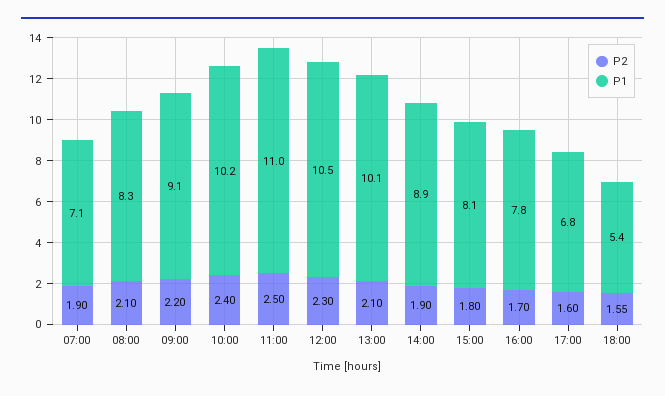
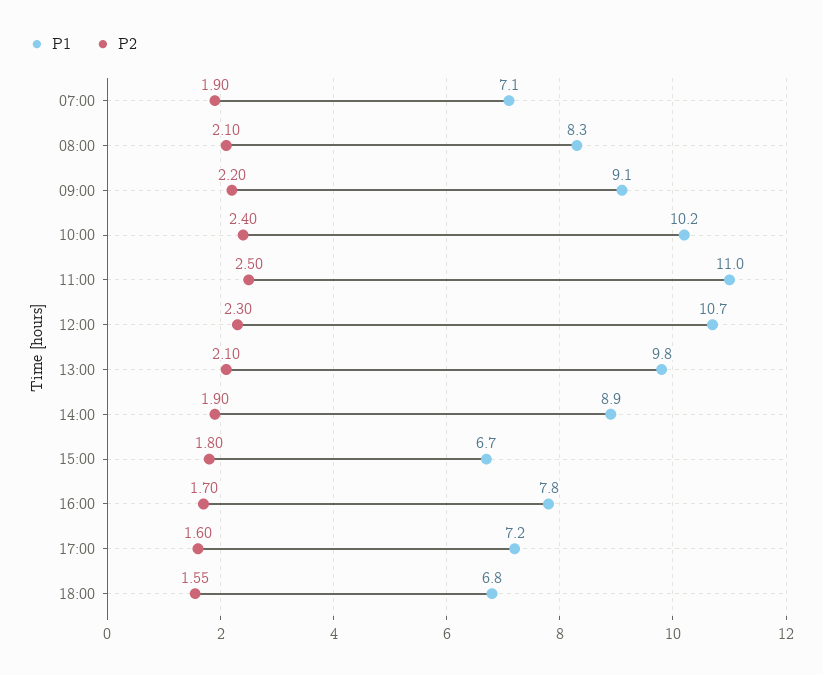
P1, 12:00: 10.5 -> 10.7
P1, 13:00: 10.1 -> 9.8
P1, 15:00: 8.1 -> 6.7
P1, 17:00: 6.8 -> 7.2
P1, 18:00: 5.4 -> 6.8

